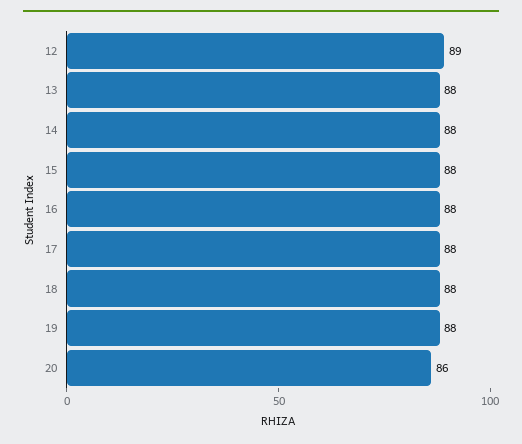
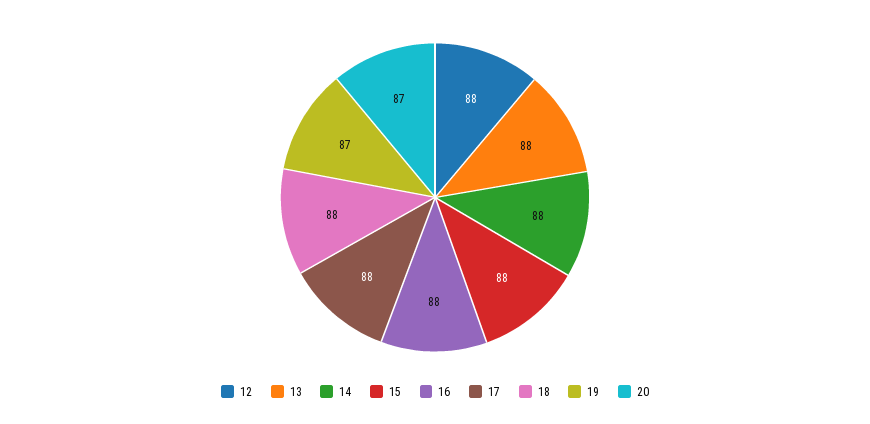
12: 89 -> 88
19: 88 -> 87
20: 86 -> 87

